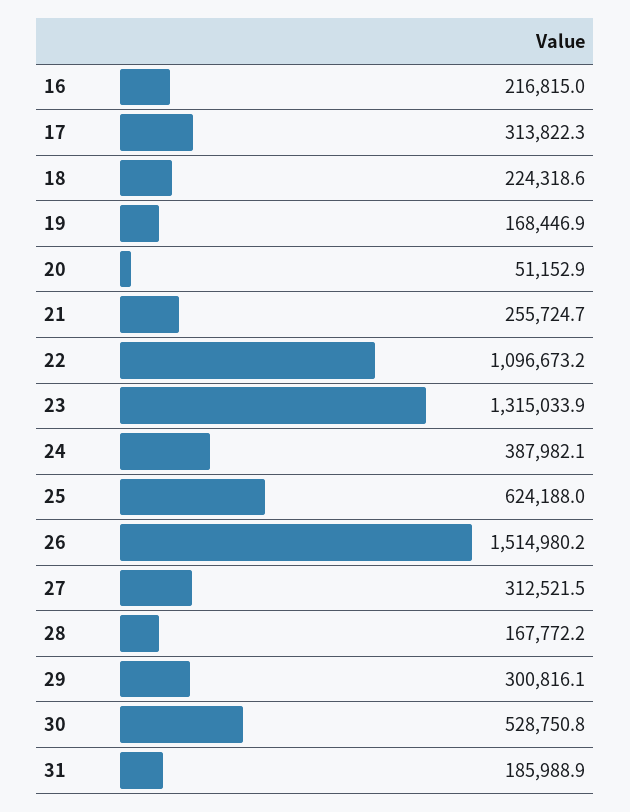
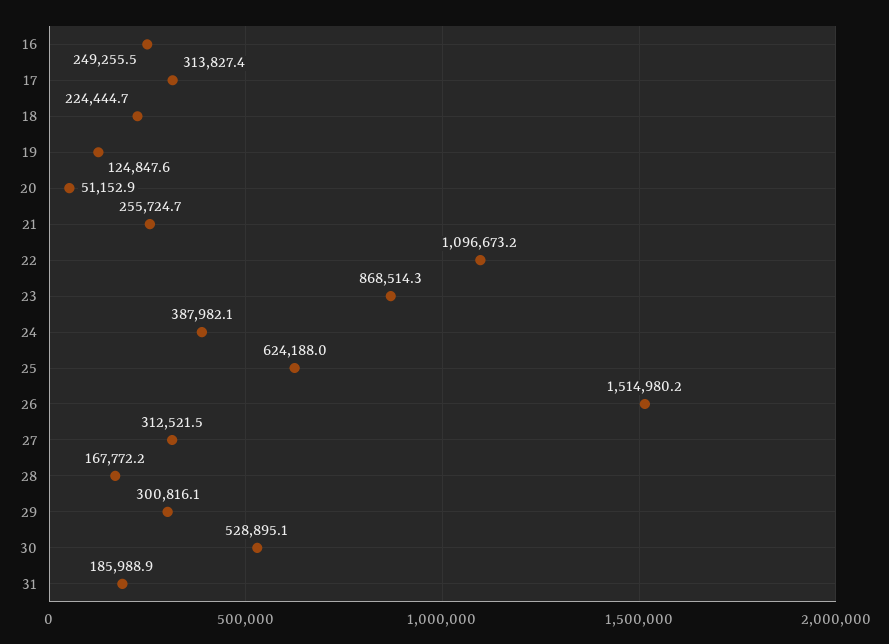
16: 216815 -> 249255.5
17: 313822.3 -> 313827.4
18: 224318.6 -> 224444.7
19: 168446.9 -> 124847.6
23: 1315033.9 -> 868514.3
30: 528750.8 -> 528895.1

